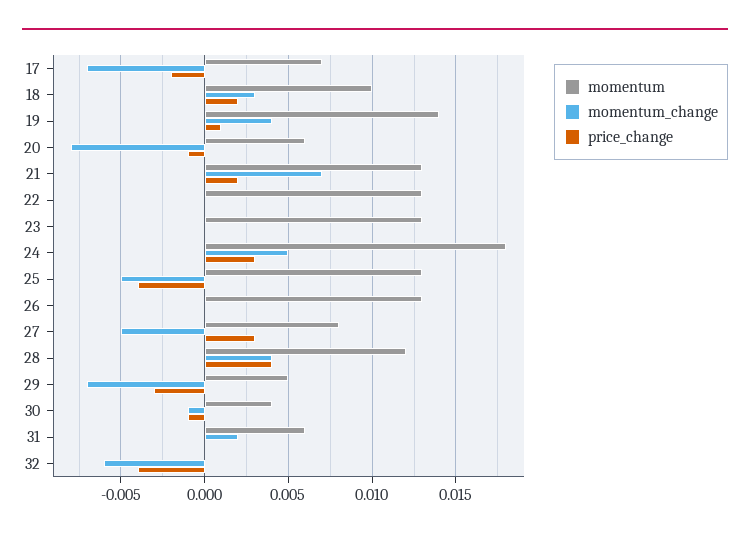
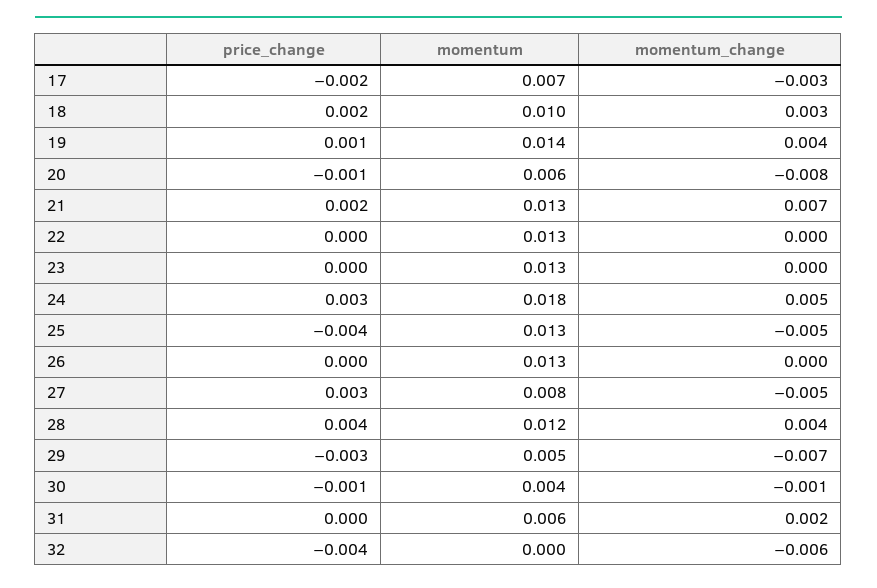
momentum_change, 17: -0.007 -> -0.003

